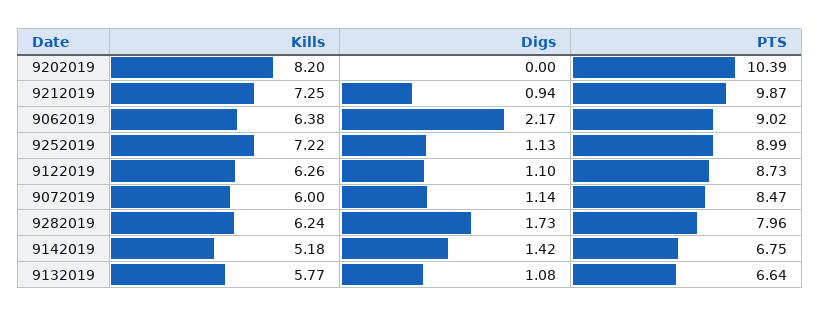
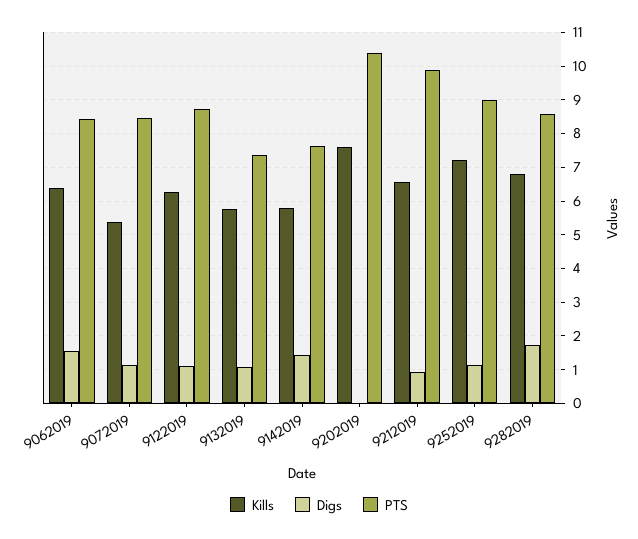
Kills, 9202019: 8.2 -> 7.6
Kills, 9212019: 7.25 -> 6.6
Digs, 9062019: 2.17 -> 1.6
PTS, 9062019: 9.02 -> 8.4
Kills, 9072019: 6 -> 5.4
Kills, 9282019: 6.24 -> 6.8
PTS, 9282019: 7.96 -> 8.6
Kills, 9142019: 5.18 -> 5.8
PTS, 9142019: 6.75 -> 7.6
PTS, 9132019: 6.64 -> 7.4

